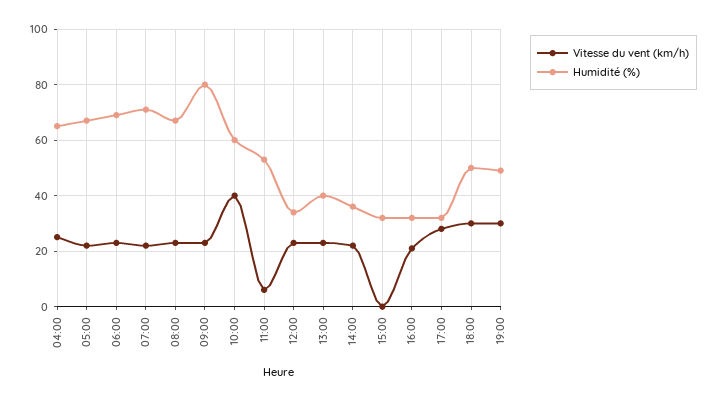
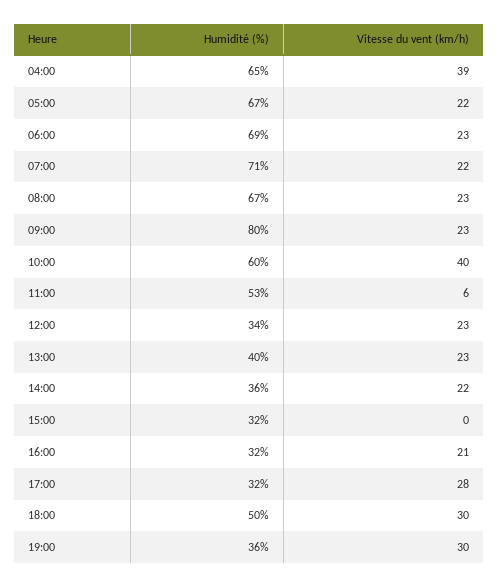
Vitesse du vent (km/h), 04:00: 25 -> 39
Humidité (%), 19:00: 50 -> 36

